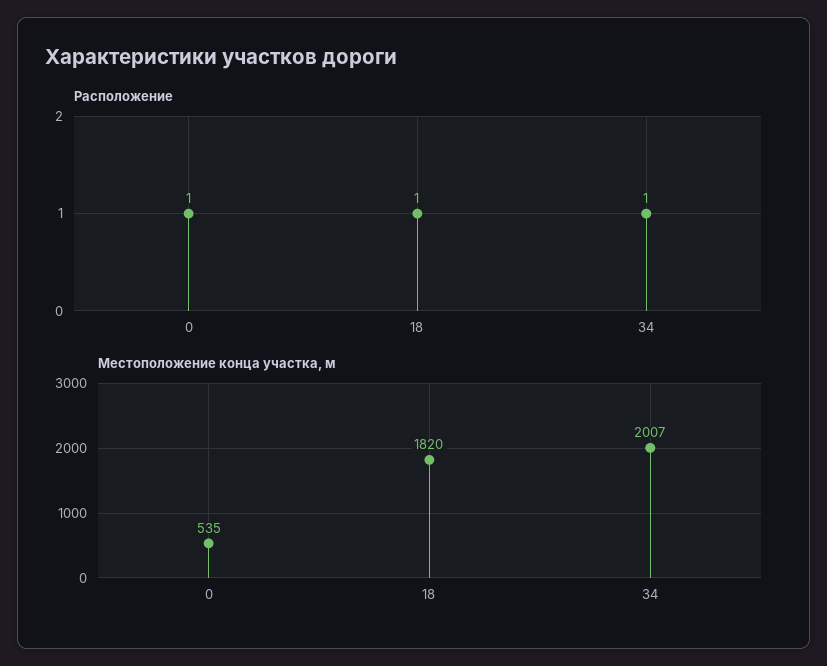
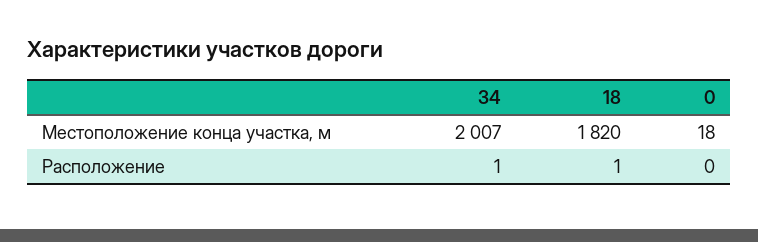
Расположение, 0: 1 -> 0
Местоположение конца участка, м, 0: 535 -> 18

